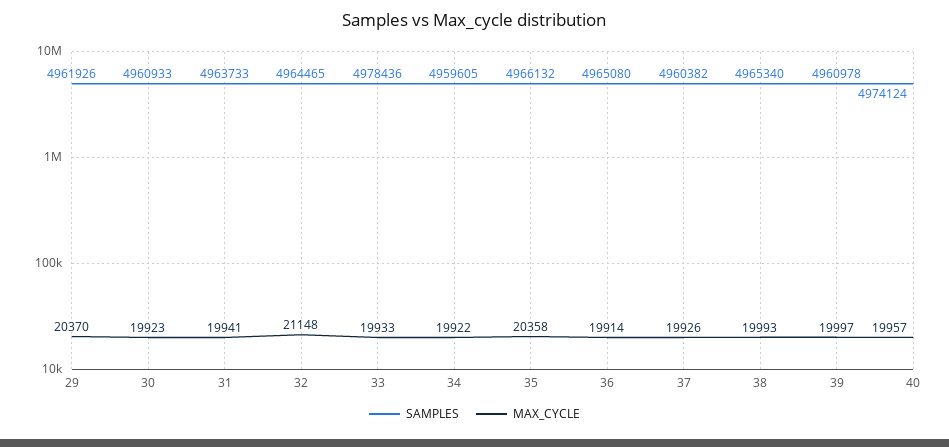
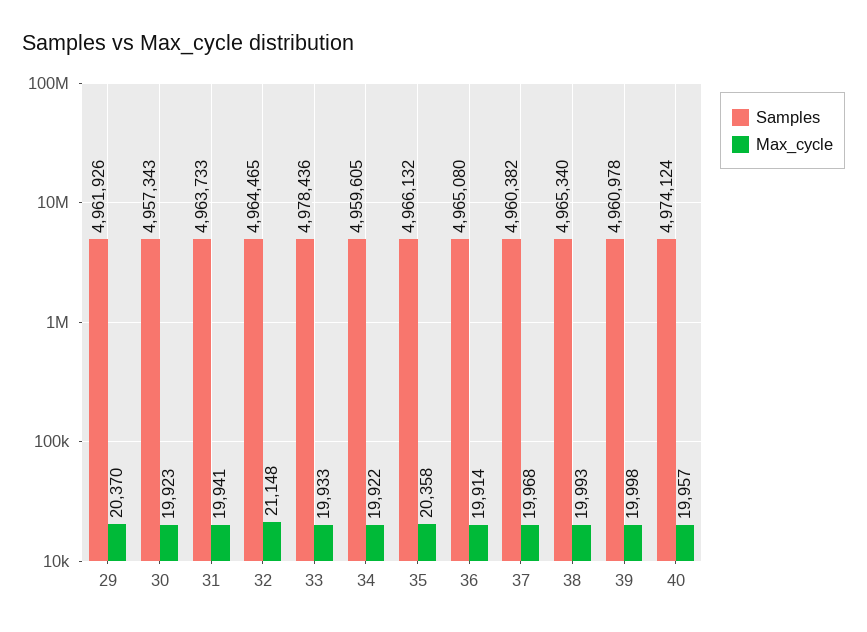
SAMPLES, 30: 4960933 -> 4957343
MAX_CYCLE, 37: 19926 -> 19968
MAX_CYCLE, 39: 19997 -> 19998

